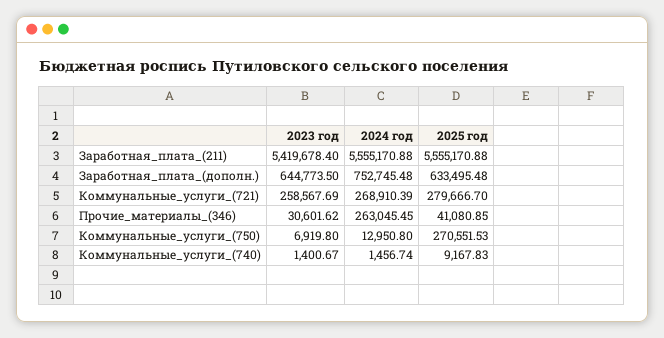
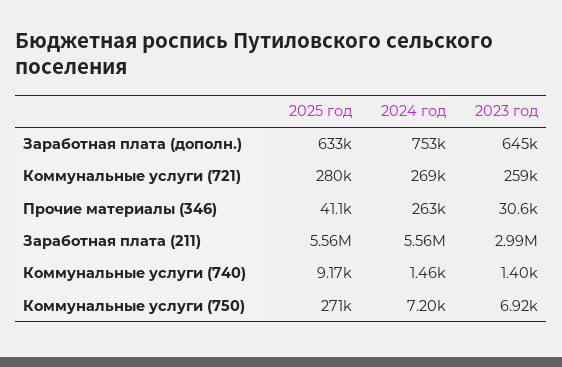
2023 год, Заработная_плата_(211): 5419678.4 -> 2990000
2024 год, Коммунальные_услуги_(750): 12950.8 -> 7200

